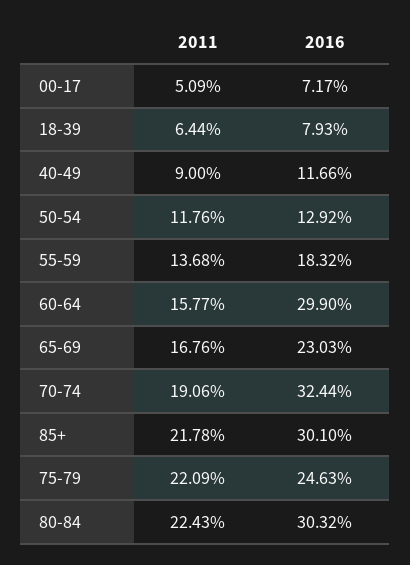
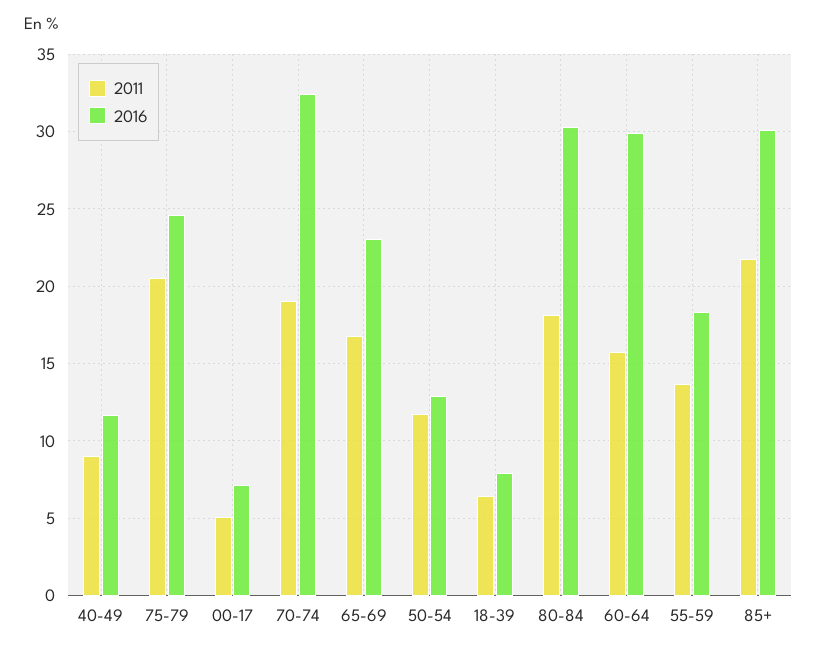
2011, 75-79: 22.09 -> 20.5
2011, 80-84: 22.43 -> 18

